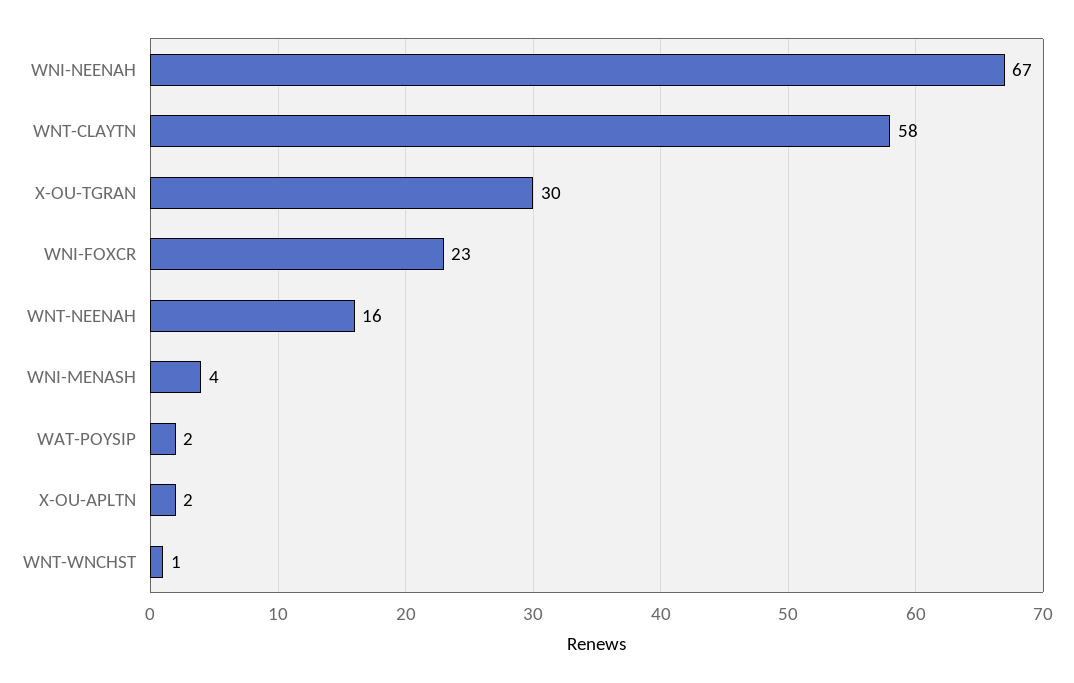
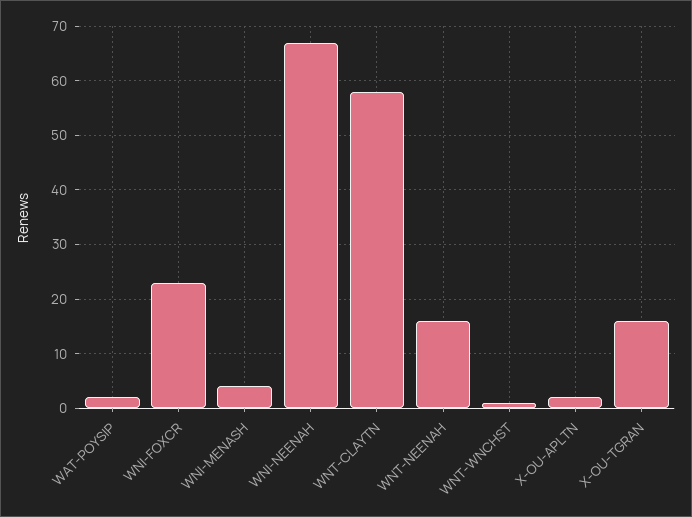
X-OU-TGRAN: 30 -> 15

